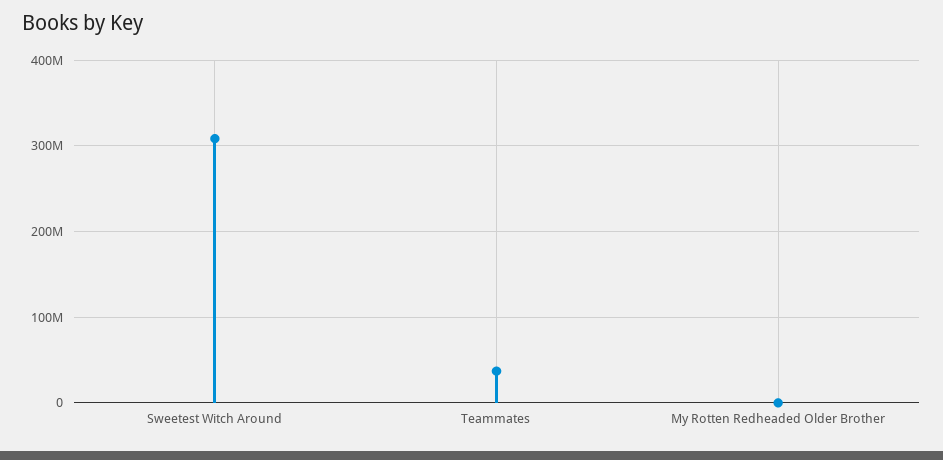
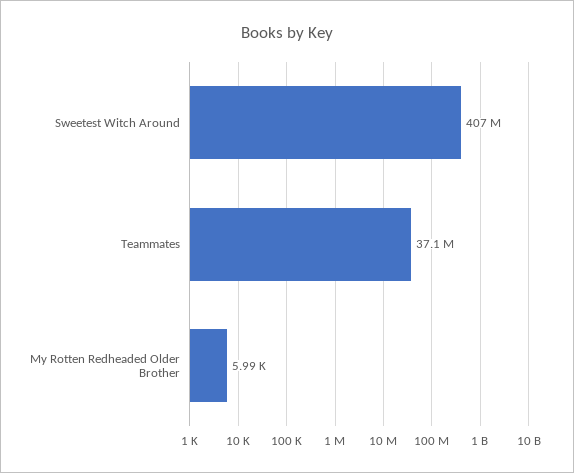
Sweetest Witch Around: 310000000 -> 407000000

